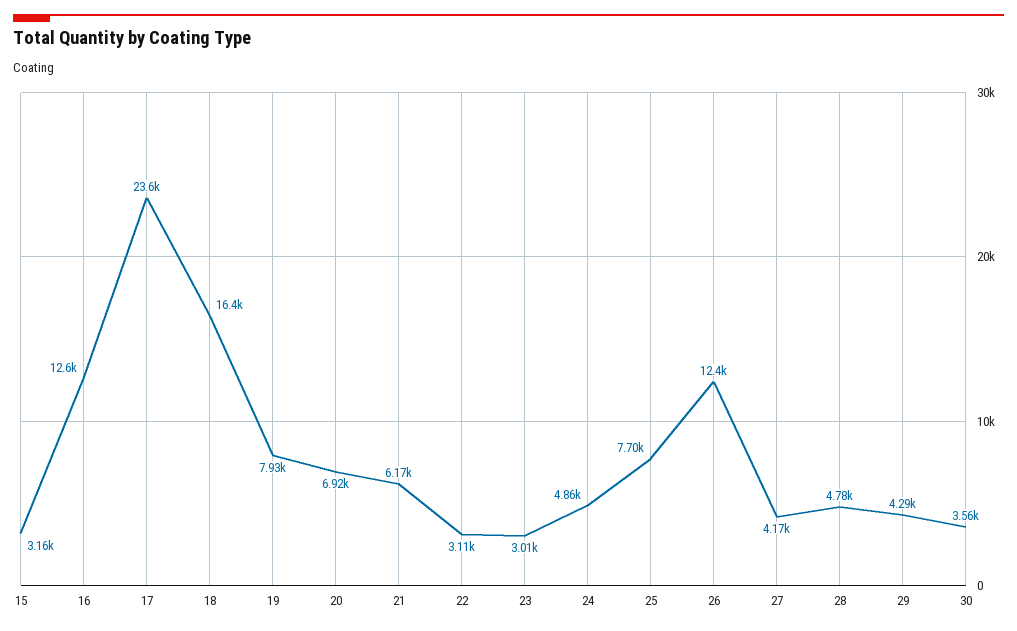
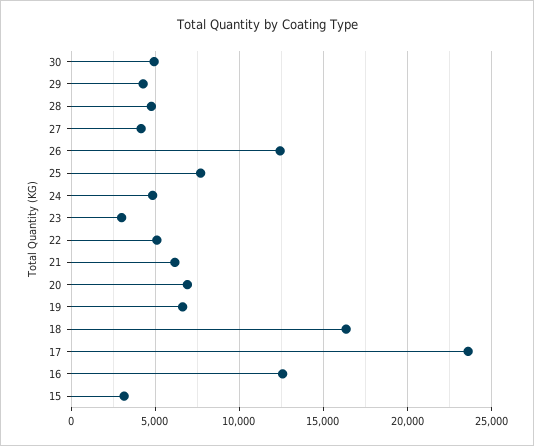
19: 7930 -> 6500
22: 3110 -> 5000
30: 3560 -> 5000

